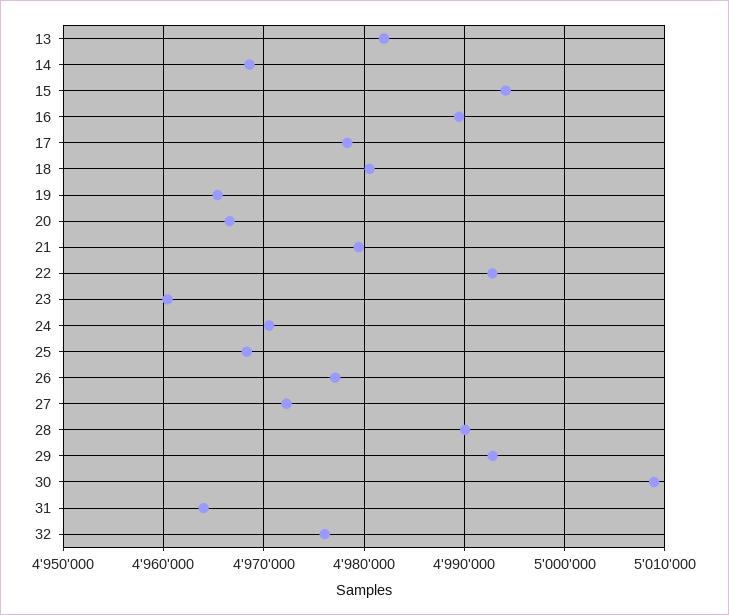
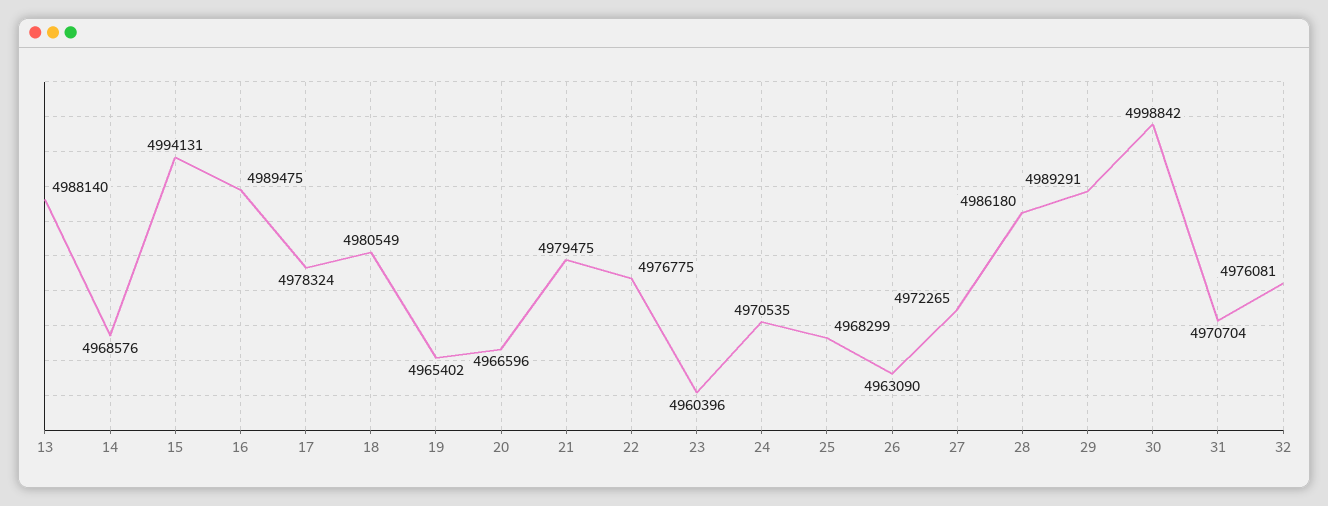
13: 4982000 -> 4988140
22: 4993000 -> 4976775
26: 4977000 -> 4963090
28: 4990000 -> 4986180
29: 4993000 -> 4989291
30: 5009000 -> 4998842
31: 4964000 -> 4970704

